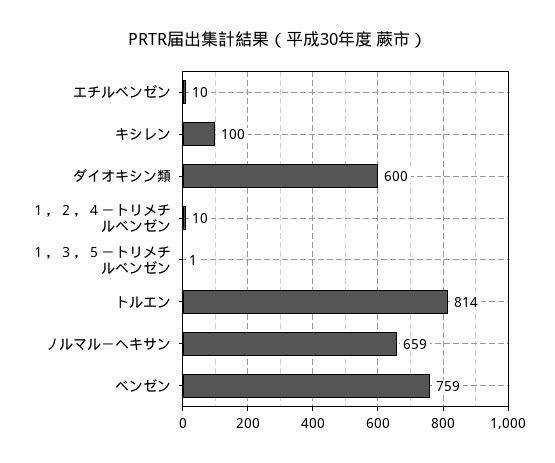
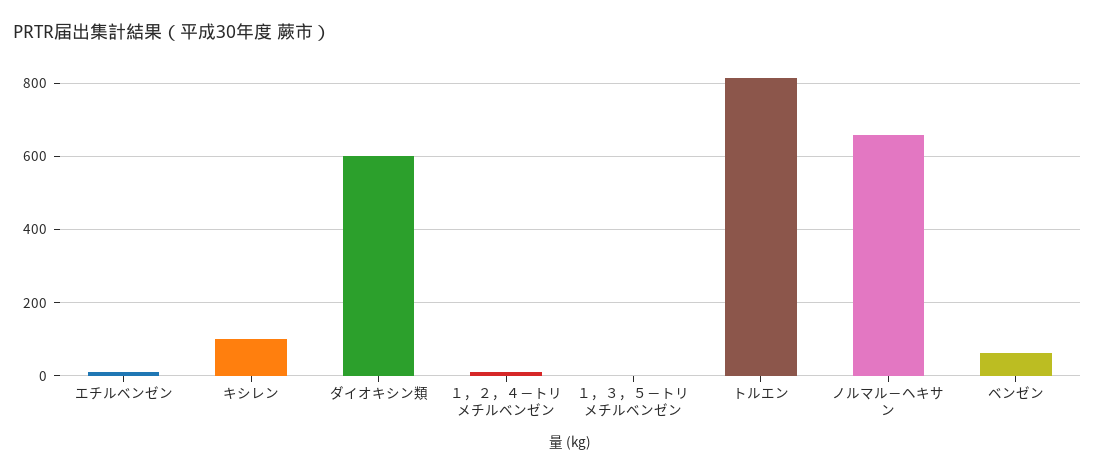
ベンゼン: 759 -> 60

